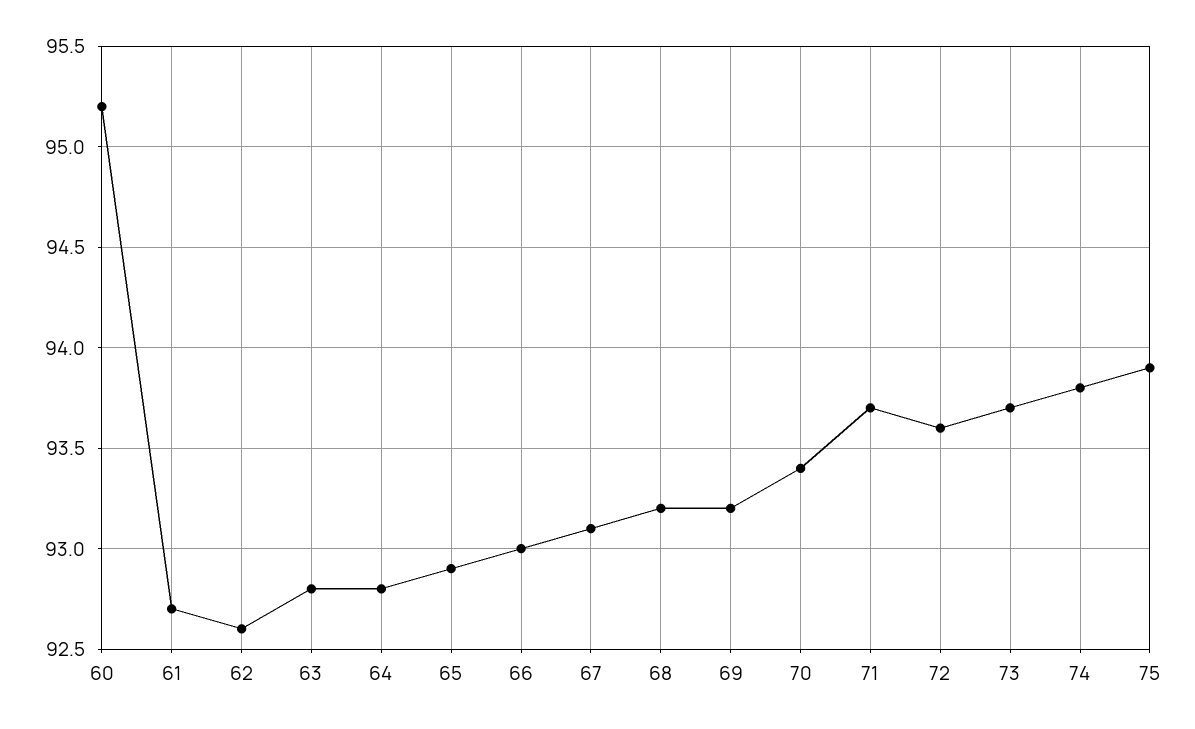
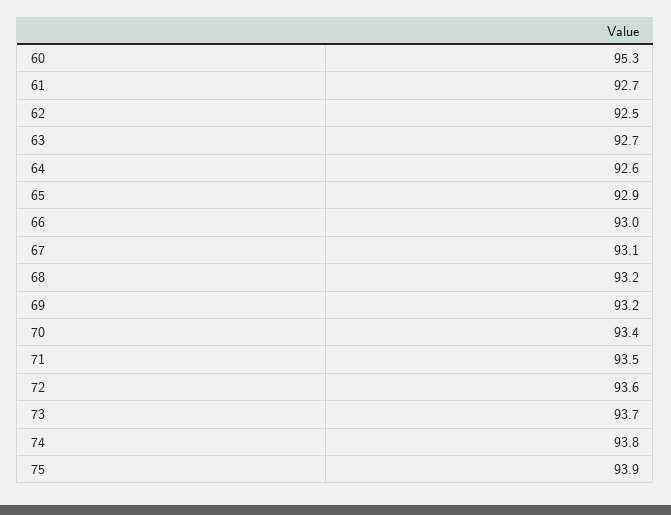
60: 95.2 -> 95.3
62: 92.6 -> 92.5
63: 92.8 -> 92.7
64: 92.8 -> 92.6
71: 93.7 -> 93.5

